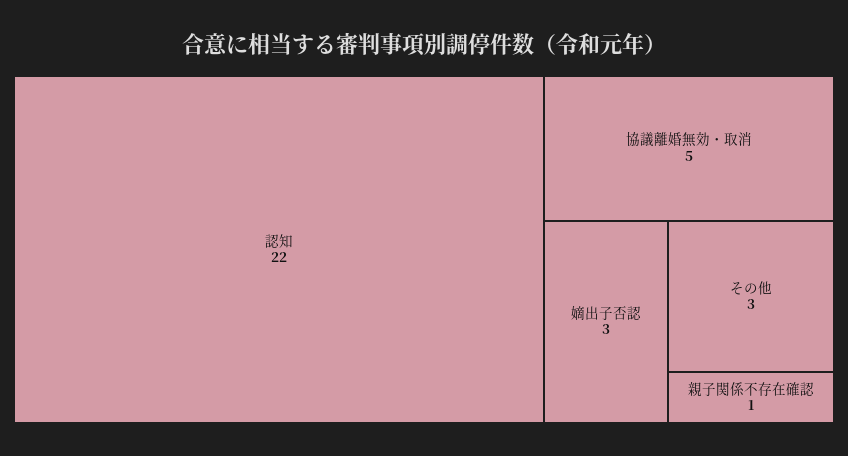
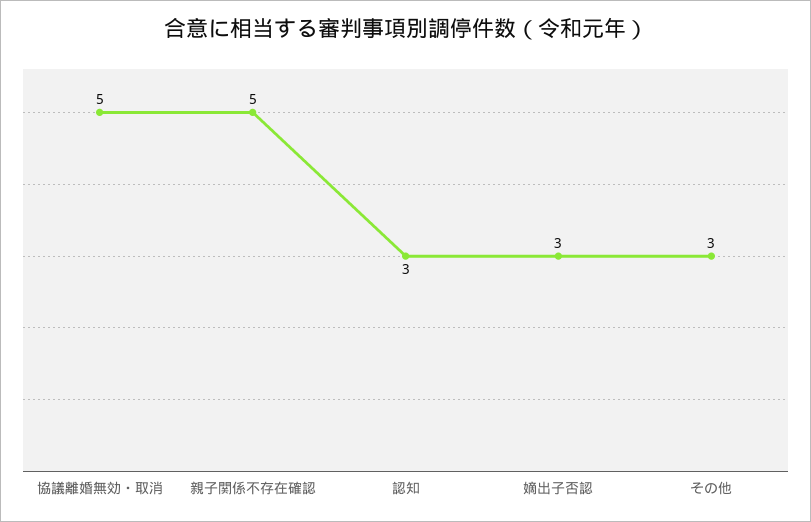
認知: 22 -> 3
親子関係不存在確認: 1 -> 5

